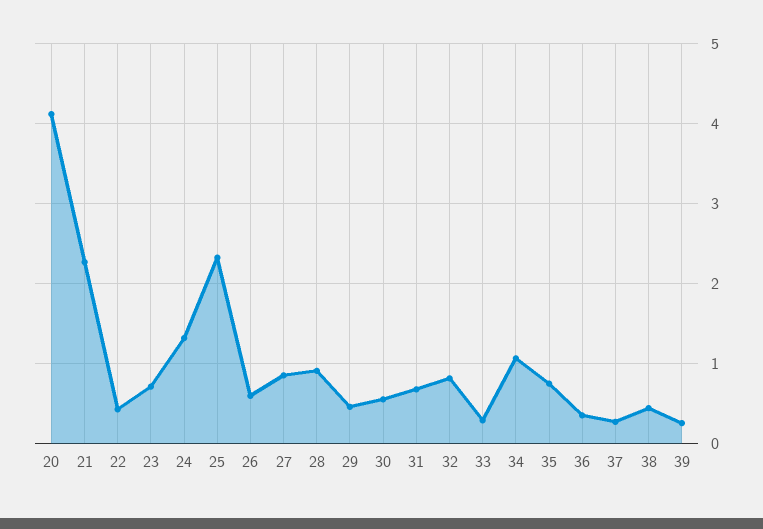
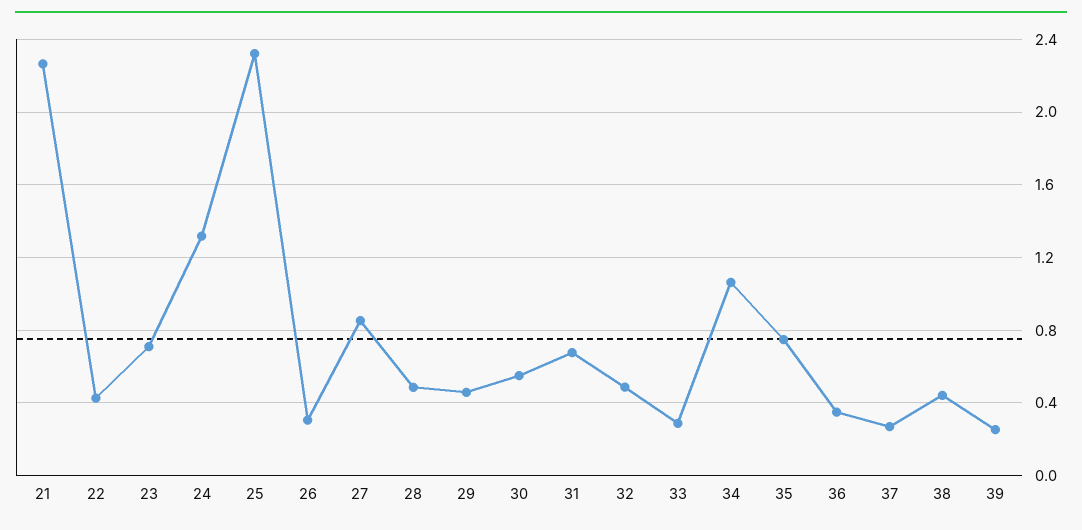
20: 4.1 -> none
26: 0.6 -> 0.3
28: 0.9 -> 0.5
32: 0.8 -> 0.5

